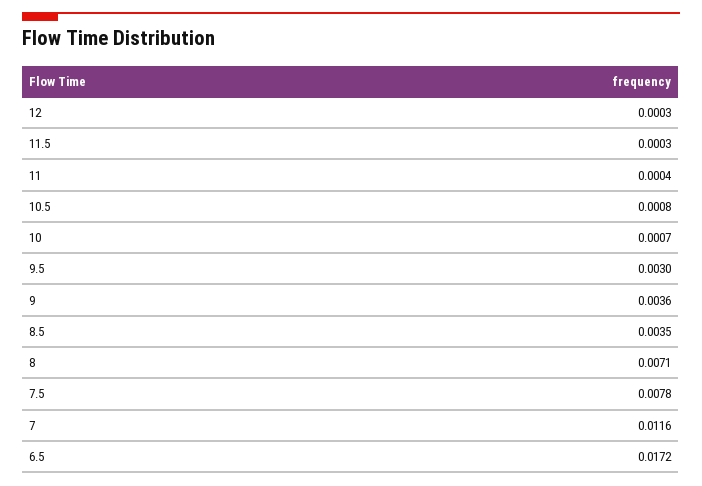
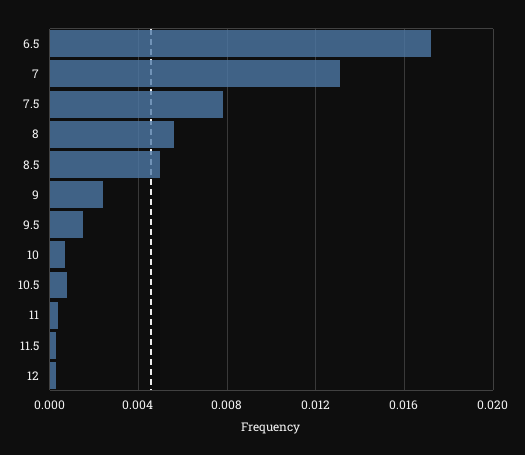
9.5: 0.003 -> 0.0015
9: 0.0036 -> 0.0025
8.5: 0.0035 -> 0.005
8: 0.0071 -> 0.0055
7: 0.0116 -> 0.013

